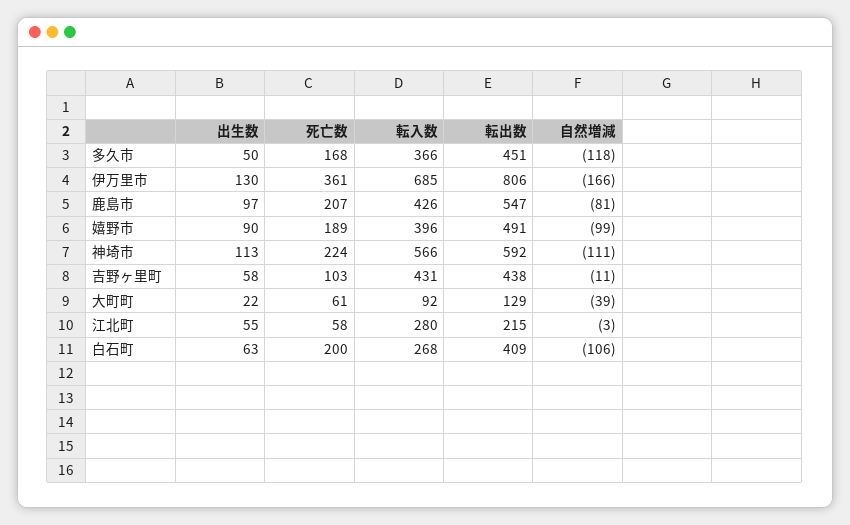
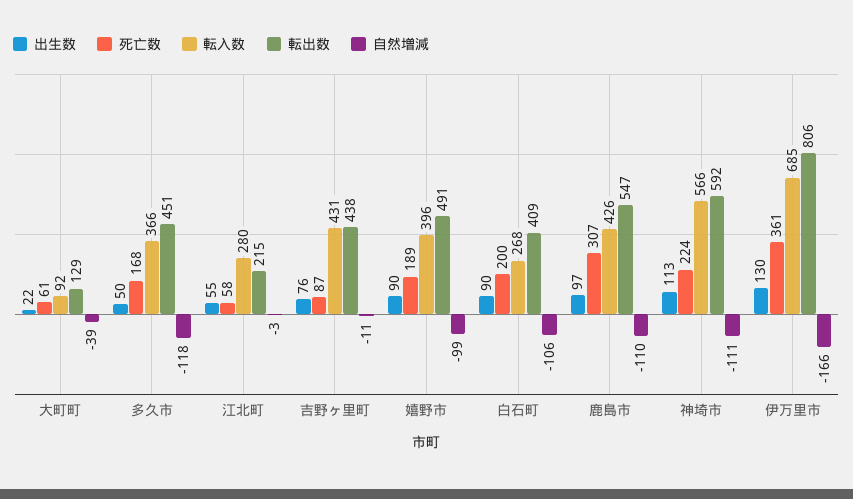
死亡数, 鹿島市: 207 -> 307
自然増減, 鹿島市: -81 -> -110
出生数, 吉野ヶ里町: 58 -> 76
死亡数, 吉野ヶ里町: 103 -> 87
出生数, 白石町: 63 -> 90

